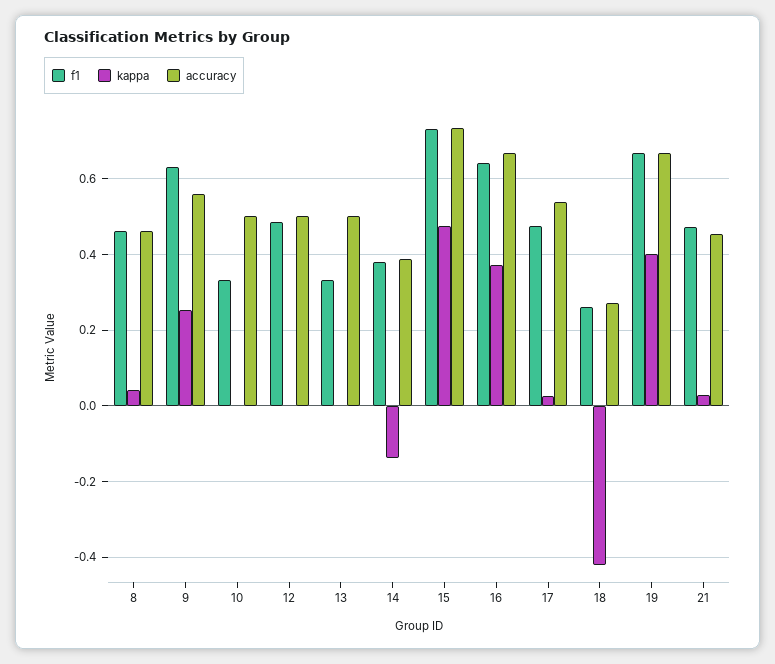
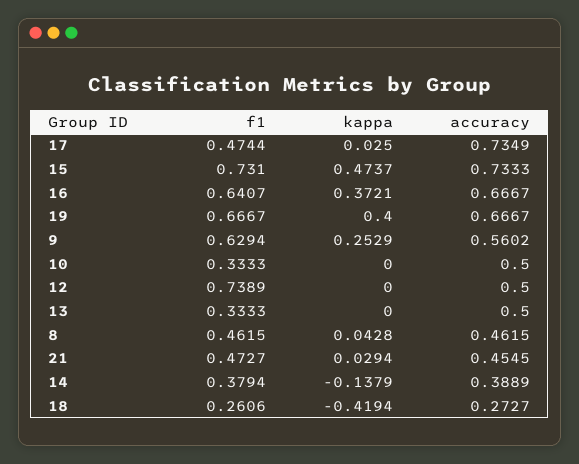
f1, 12: 0.48 -> 0.7389
accuracy, 17: 0.54 -> 0.7349

